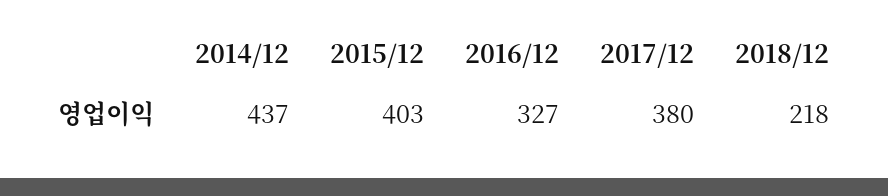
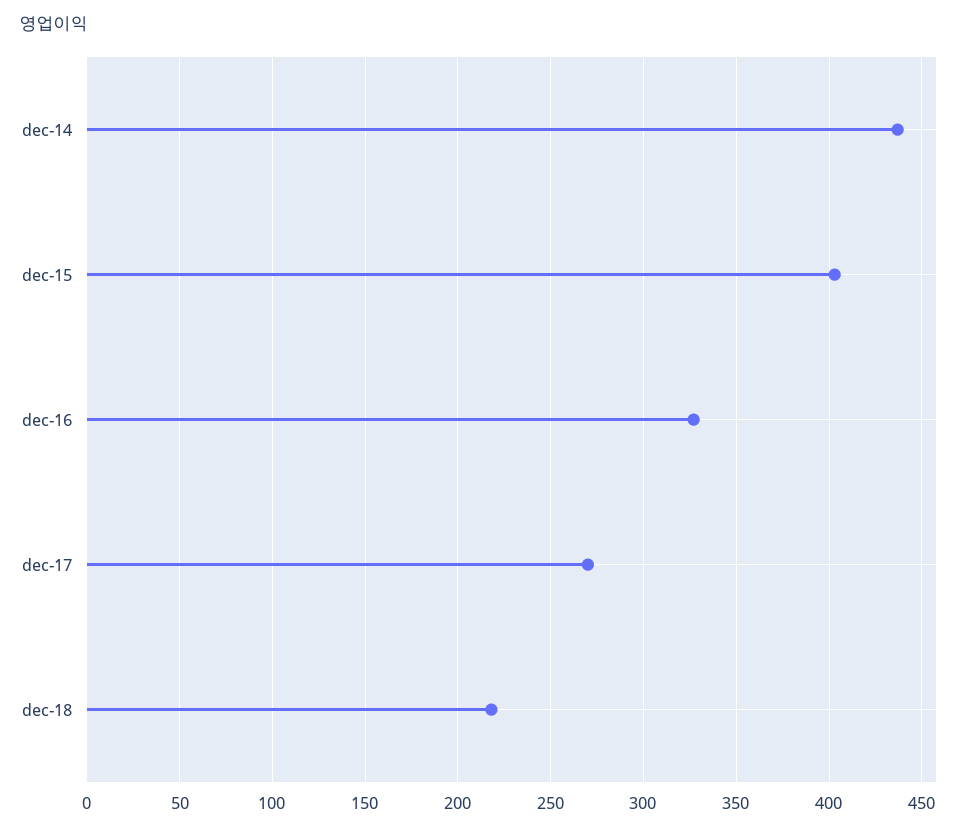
2017/12: 380 -> 270

